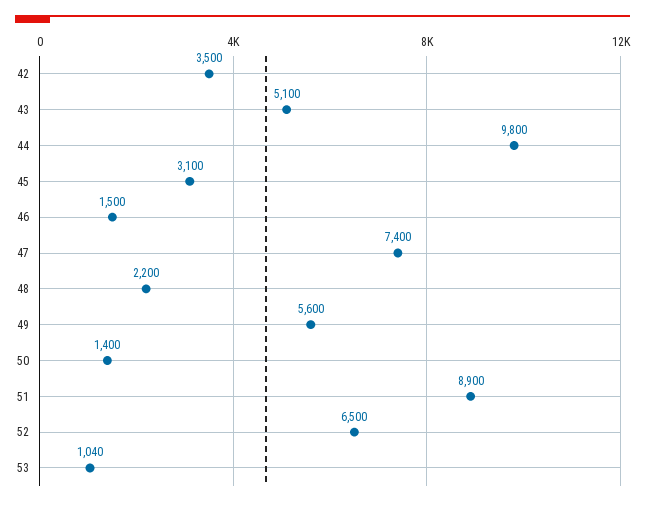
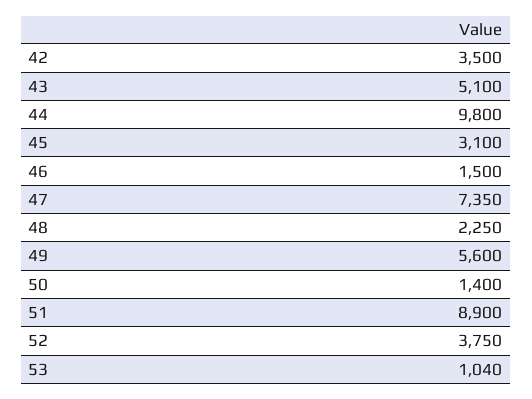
47: 7400 -> 7350
48: 2200 -> 2250
52: 6500 -> 3750

